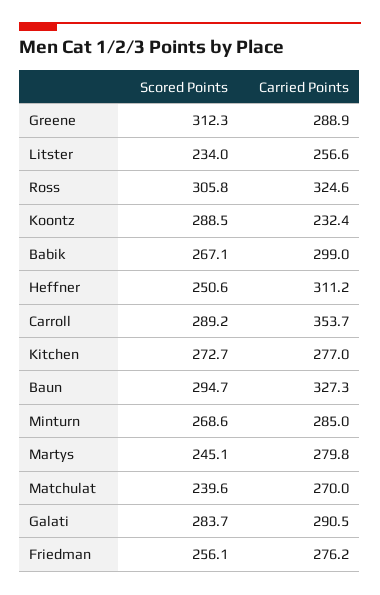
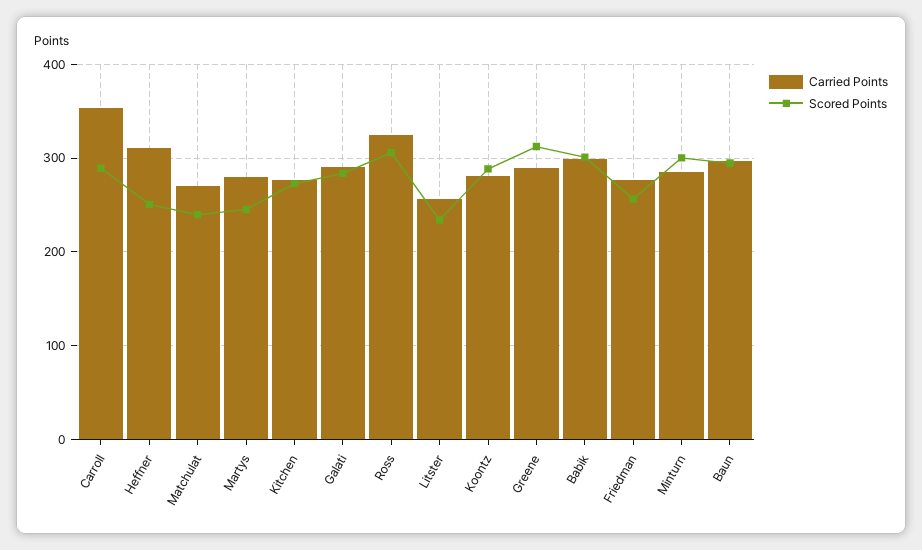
Carried Points, Koontz: 232.4 -> 280
Scored Points, Babik: 267.1 -> 300
Carried Points, Baun: 327.3 -> 300
Scored Points, Minturn: 268.6 -> 300

